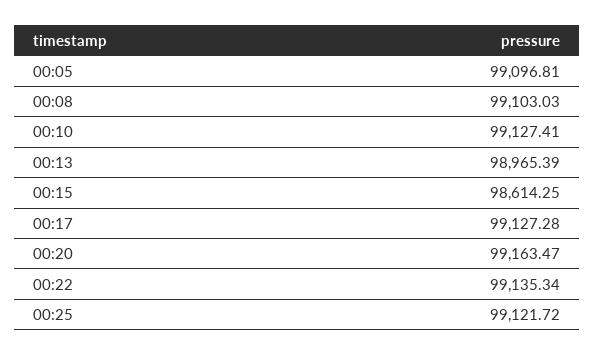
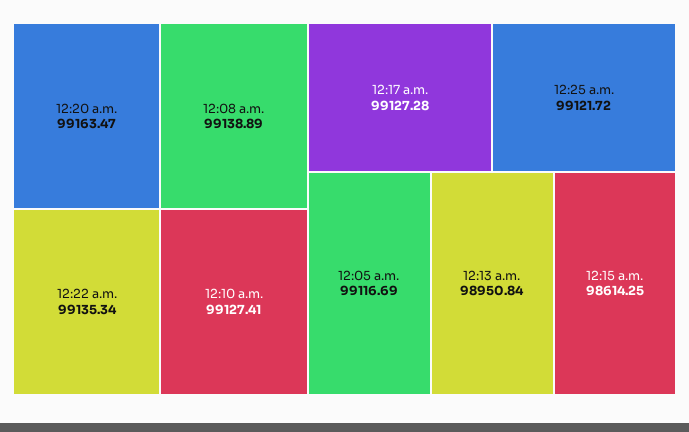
00:05: 99096.81 -> 99116.69
00:08: 99103.03 -> 99138.89
00:13: 98965.39 -> 98950.84

